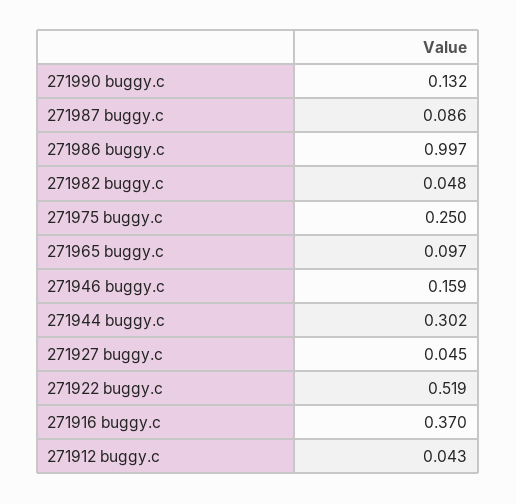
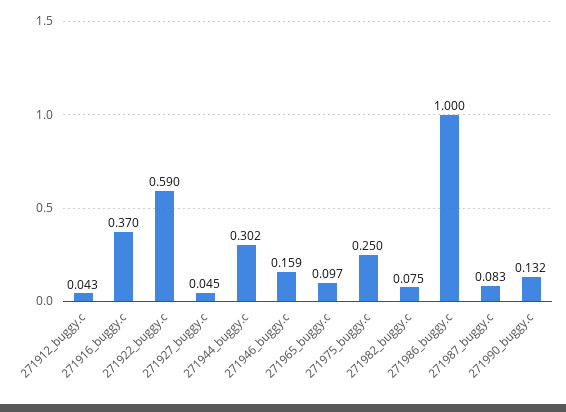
271987 buggy.c: 0.086 -> 0.083
271986 buggy.c: 0.997 -> 1
271982 buggy.c: 0.048 -> 0.075
271922 buggy.c: 0.519 -> 0.59

